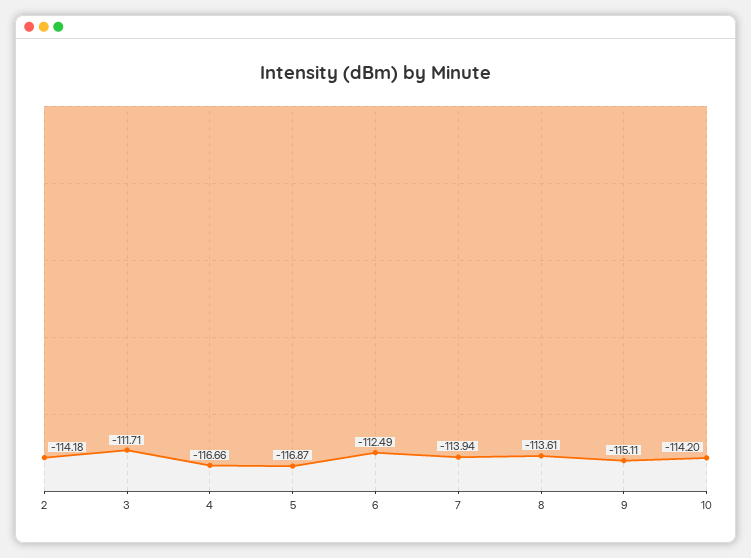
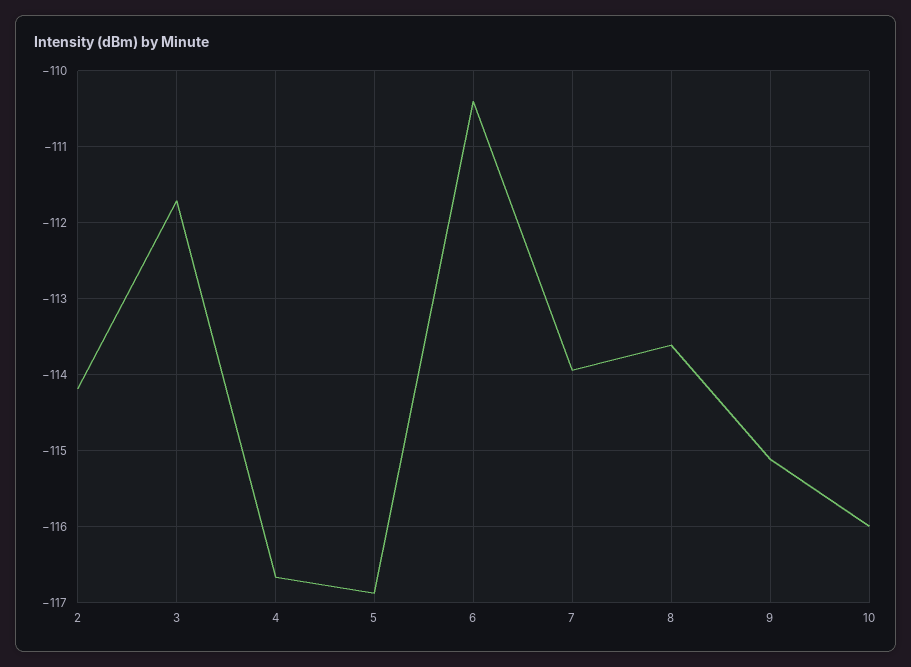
6: -112.49 -> -110.4
10: -114.2 -> -116

